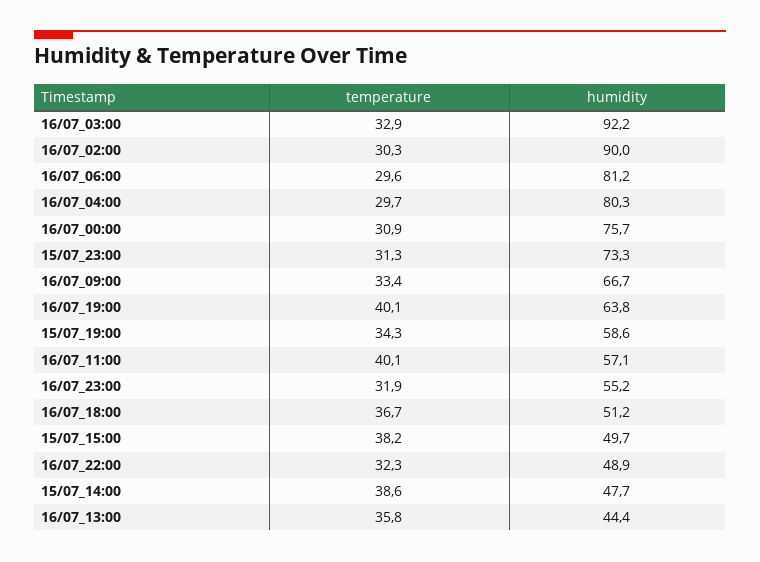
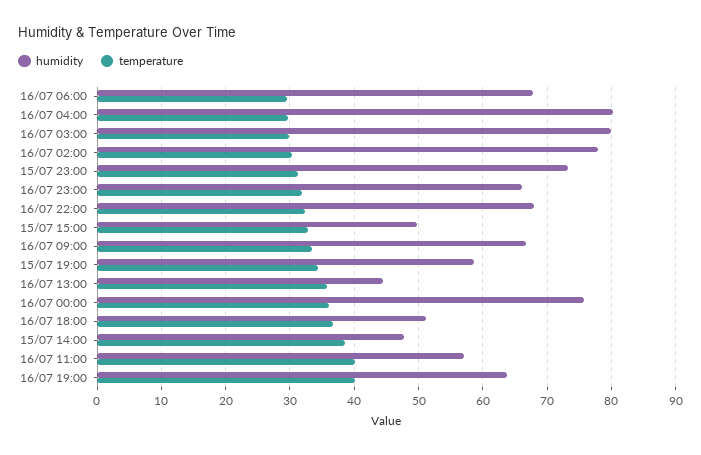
temperature, 16/07_03:00: 32.9 -> 30
humidity, 16/07_03:00: 92.2 -> 80
humidity, 16/07_02:00: 90 -> 78
humidity, 16/07_06:00: 81.2 -> 68
temperature, 16/07_00:00: 30.9 -> 36
humidity, 16/07_23:00: 55.2 -> 66
temperature, 15/07_15:00: 38.2 -> 33
humidity, 16/07_22:00: 48.9 -> 68

